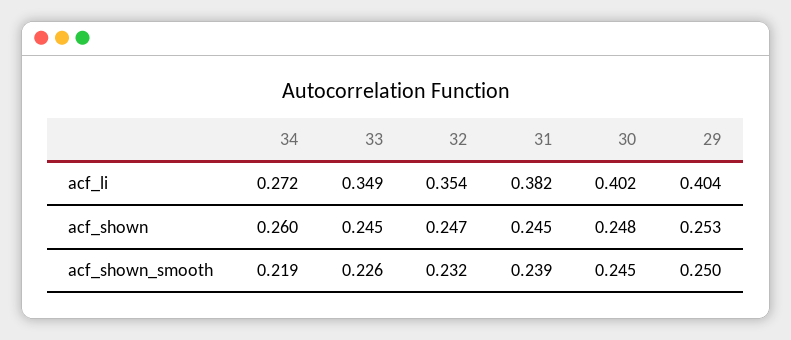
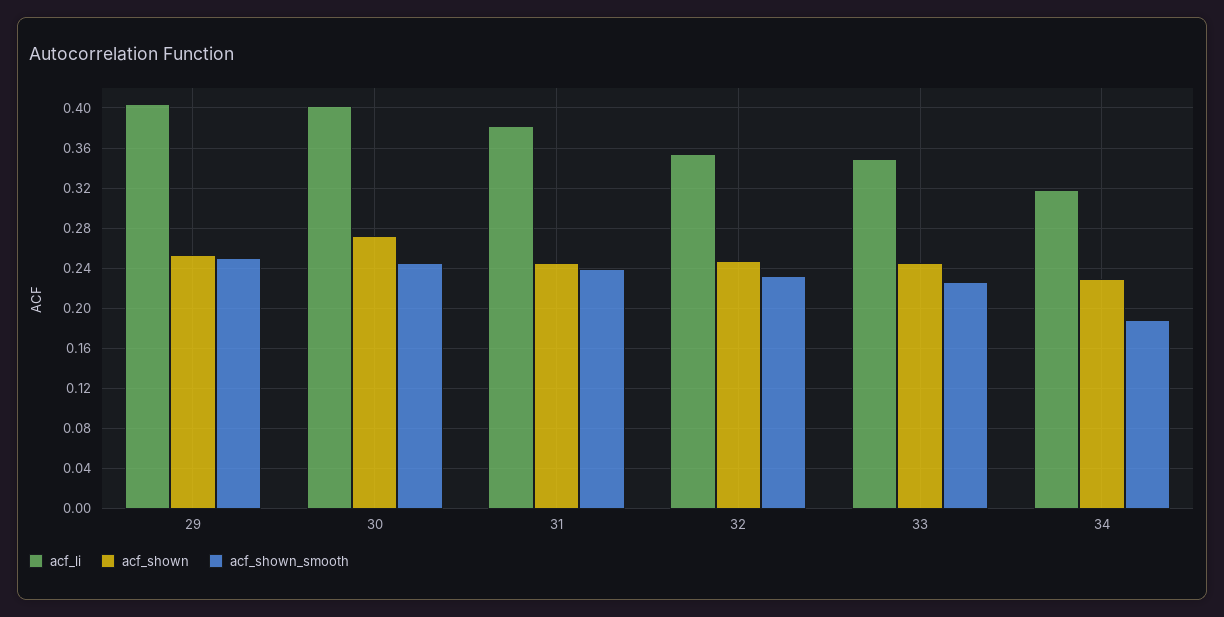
acf_li, 34: 0.272 -> 0.32
acf_shown, 34: 0.26 -> 0.23
acf_shown, 30: 0.248 -> 0.27
acf_shown_smooth, 34: 0.219 -> 0.19

